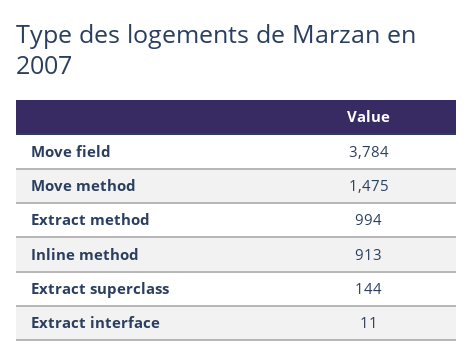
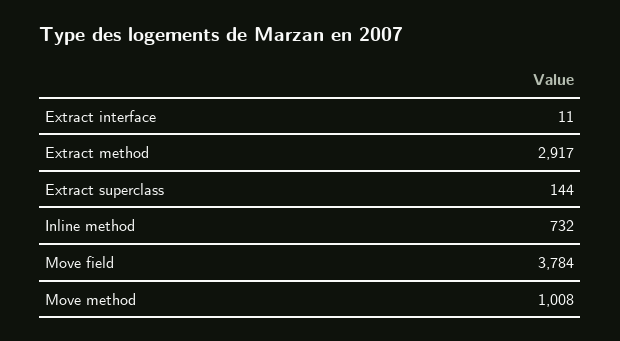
Move method: 1475 -> 1008
Extract method: 994 -> 2917
Inline method: 913 -> 732

